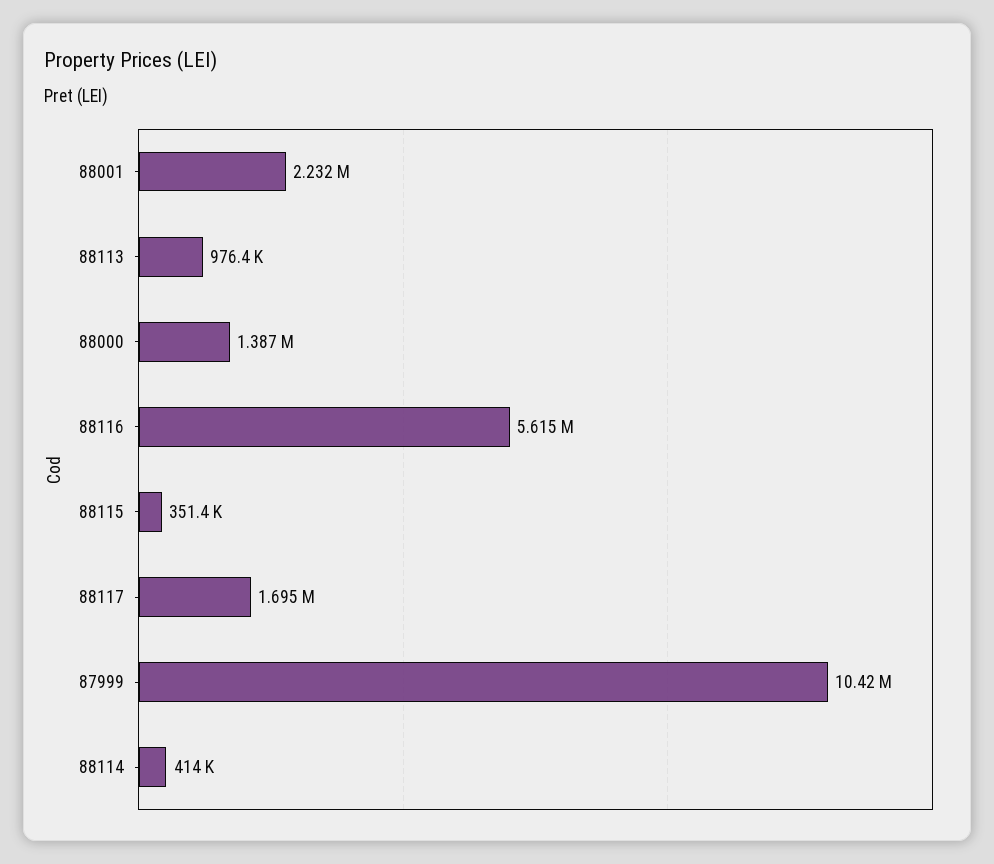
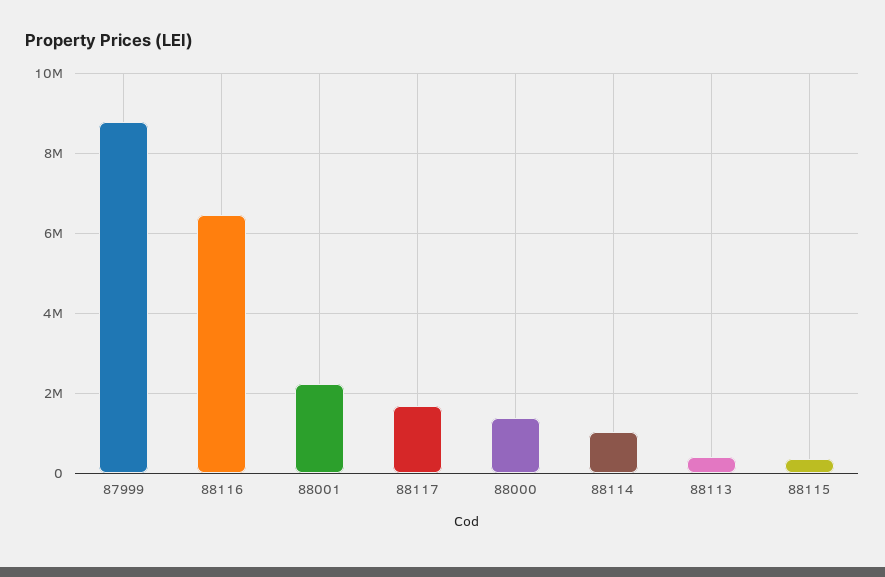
88113: 976400 -> 400000
88116: 5615000 -> 6400000
87999: 10420000 -> 8800000
88114: 414000 -> 1000000

